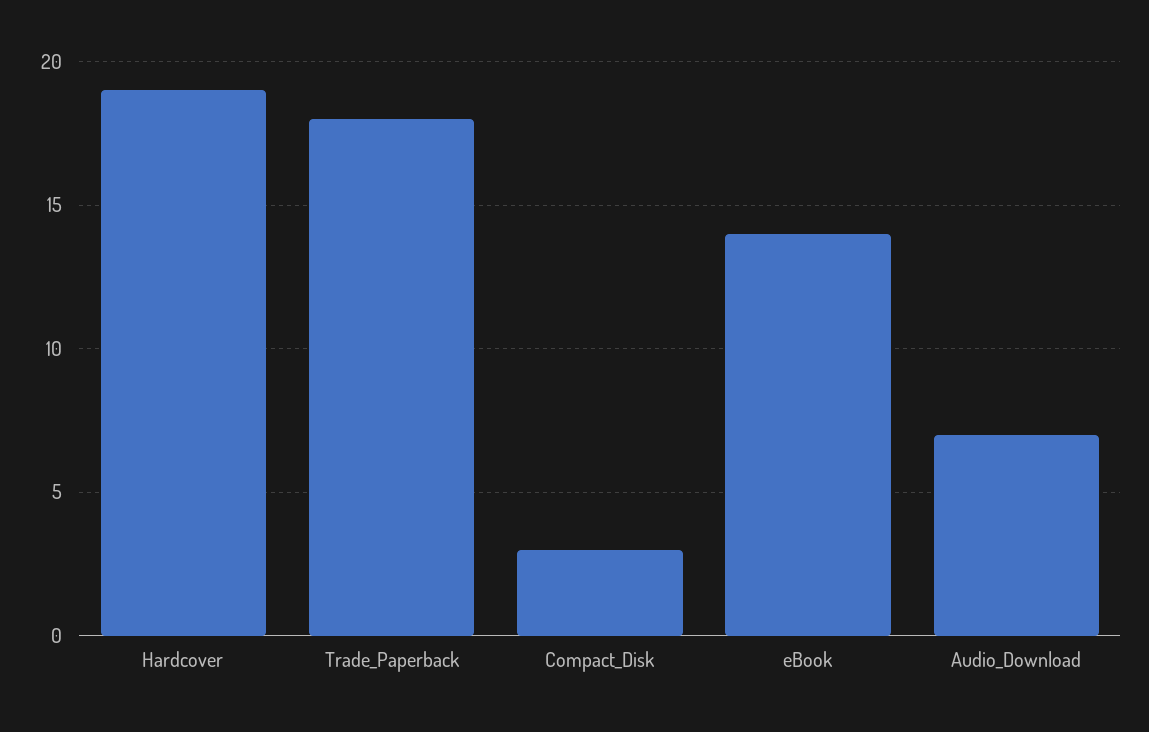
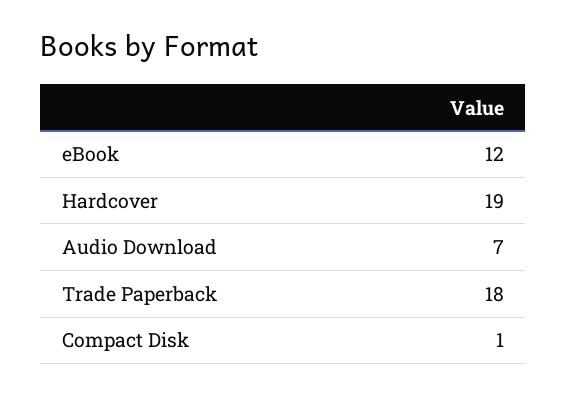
Compact_Disk: 3 -> 1
eBook: 14 -> 12

